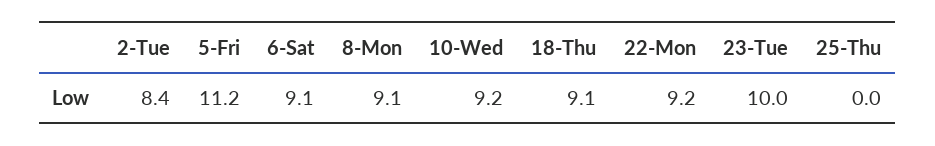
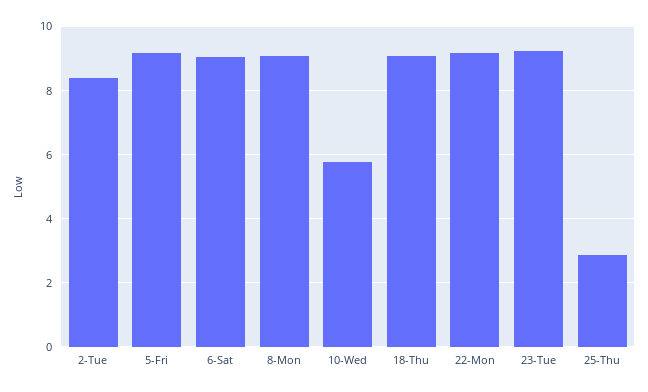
5-Fri: 11.2 -> 9.2
10-Wed: 9.2 -> 5.8
23-Tue: 10 -> 9.2
25-Thu: 0 -> 2.8

